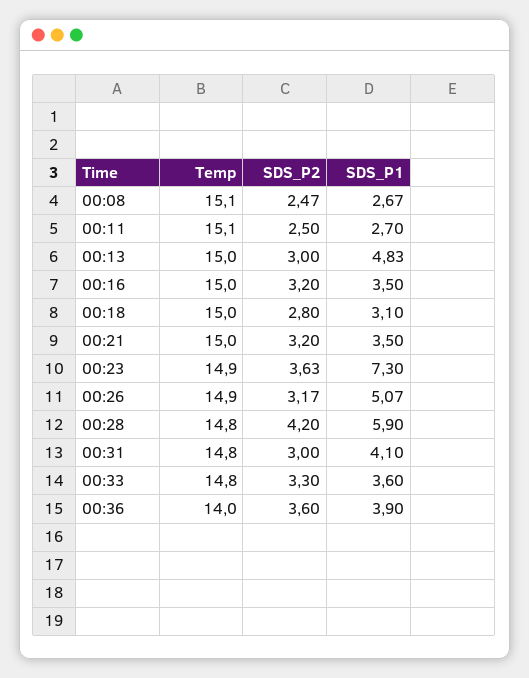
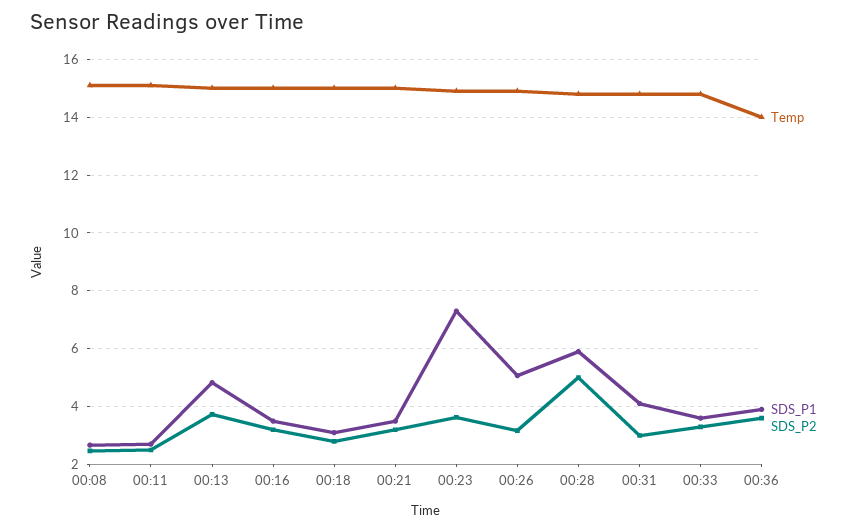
SDS_P2, 00:13: 3 -> 3.75
SDS_P2, 00:28: 4.2 -> 5

